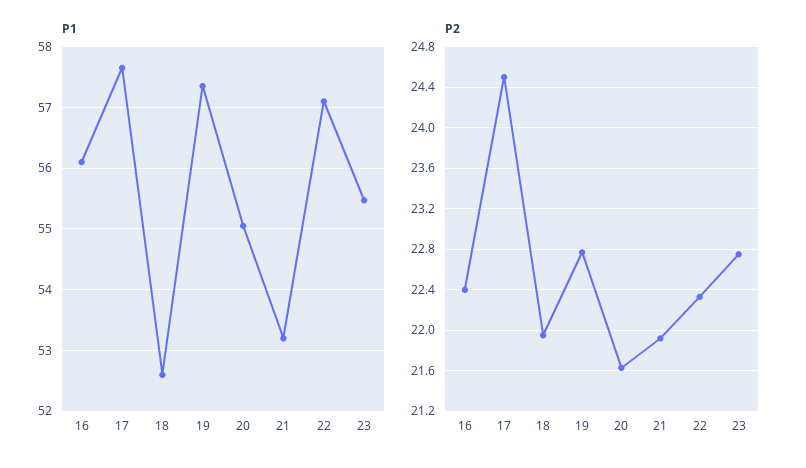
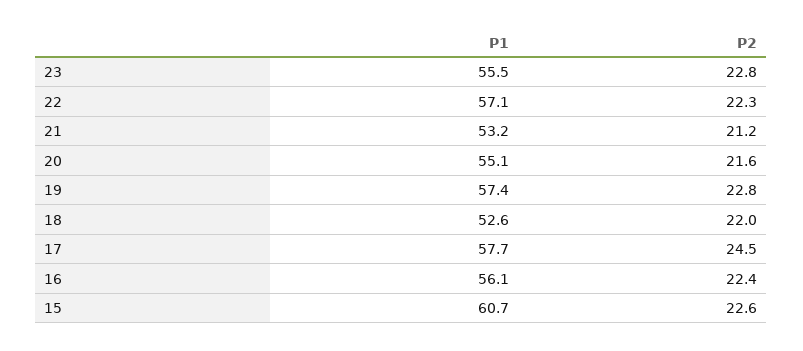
P2, 21: 21.9 -> 21.2
P1, 15: none -> 60.7
P2, 15: none -> 22.6

